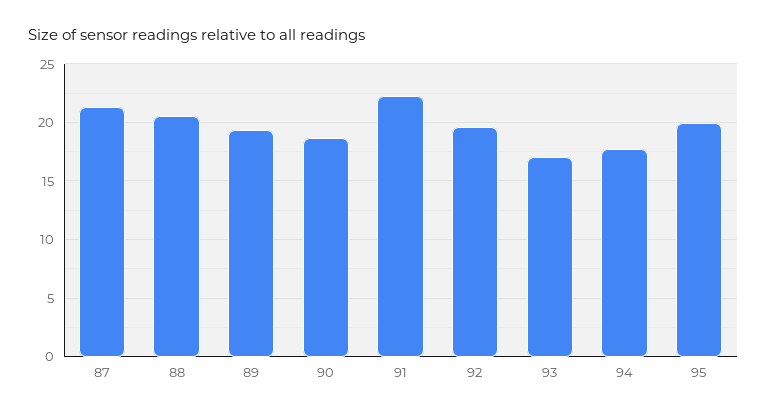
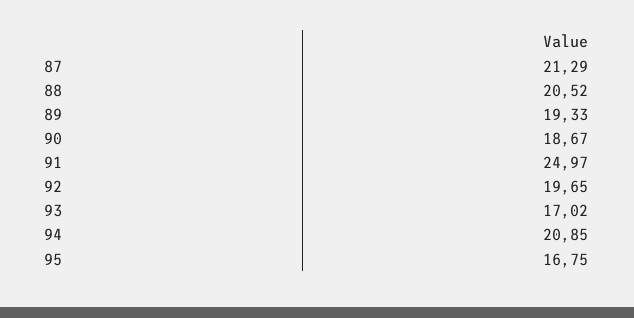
91: 22 -> 24.97
94: 18 -> 20.85
95: 20 -> 16.75

